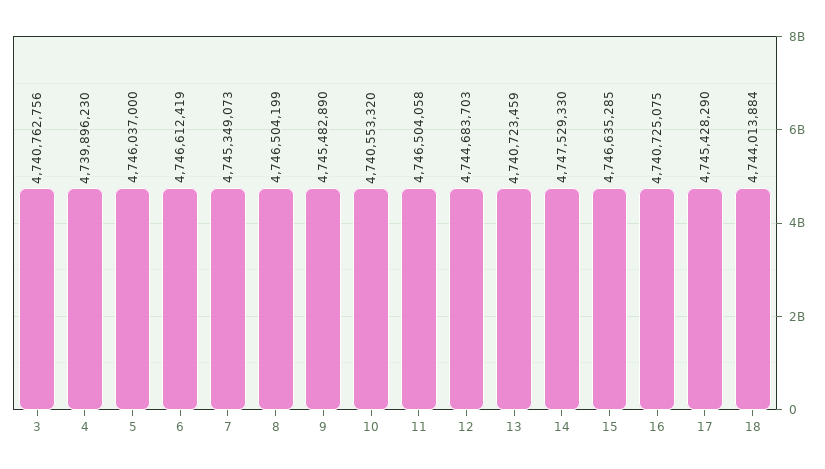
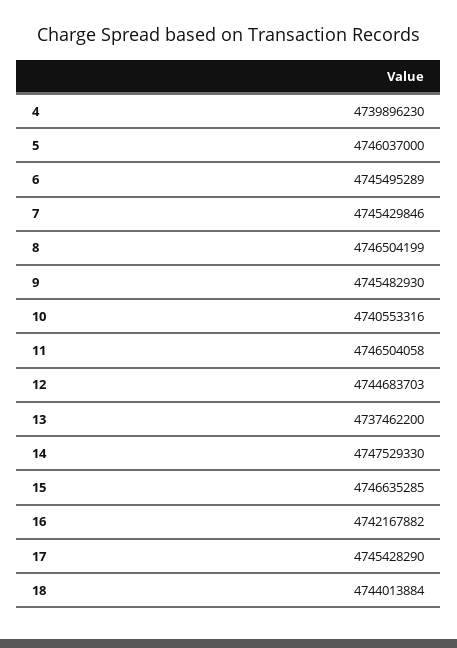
3: 4740762756 -> none
6: 4746612419 -> 4745495289
7: 4745349073 -> 4745429846
9: 4745482890 -> 4745482930
10: 4740553320 -> 4740553316
13: 4740723459 -> 4737462200
16: 4740725075 -> 4742167882

